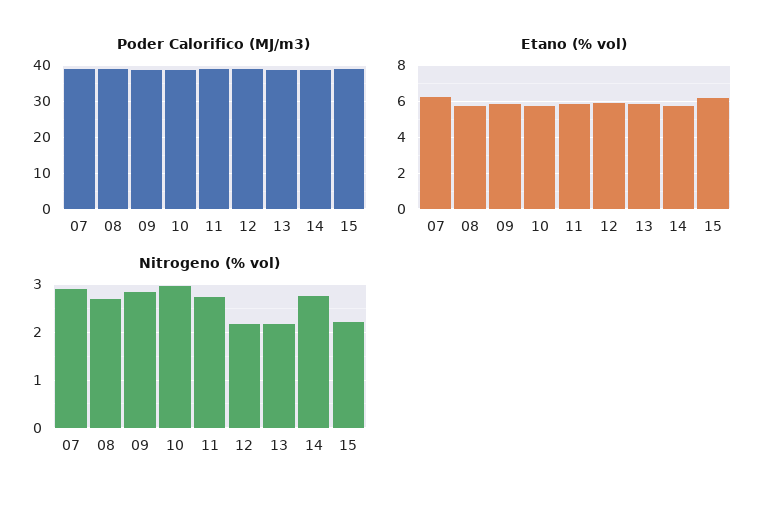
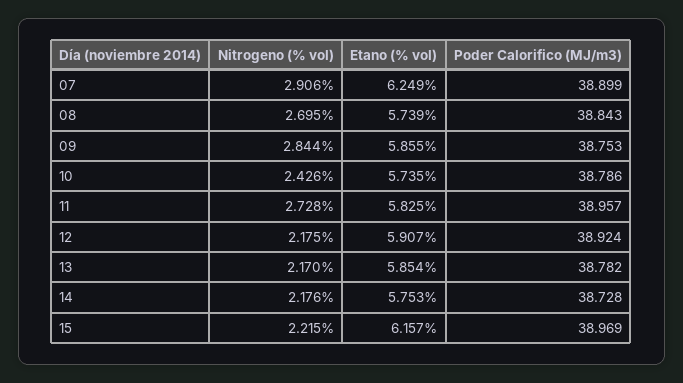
Nitrogeno (% vol), 10: 3 -> 2.426
Nitrogeno (% vol), 14: 2.8 -> 2.176

